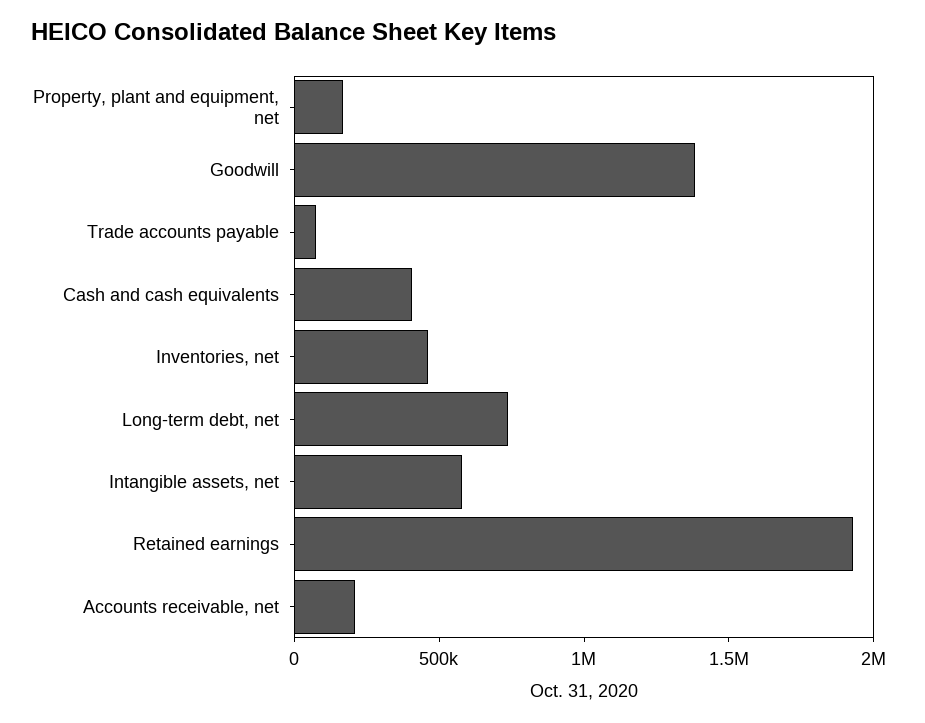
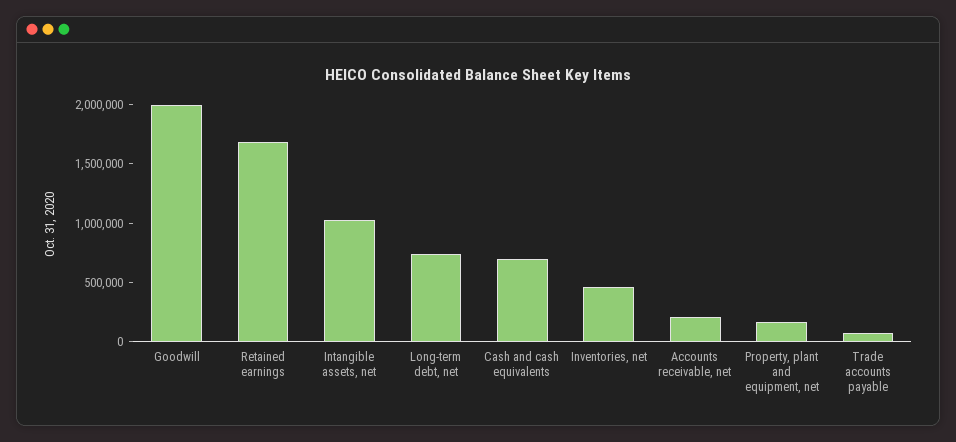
Goodwill: 1400000 -> 2000000
Cash and cash equivalents: 400000 -> 700000
Intangible assets, net: 600000 -> 1000000
Retained earnings: 1900000 -> 1700000

